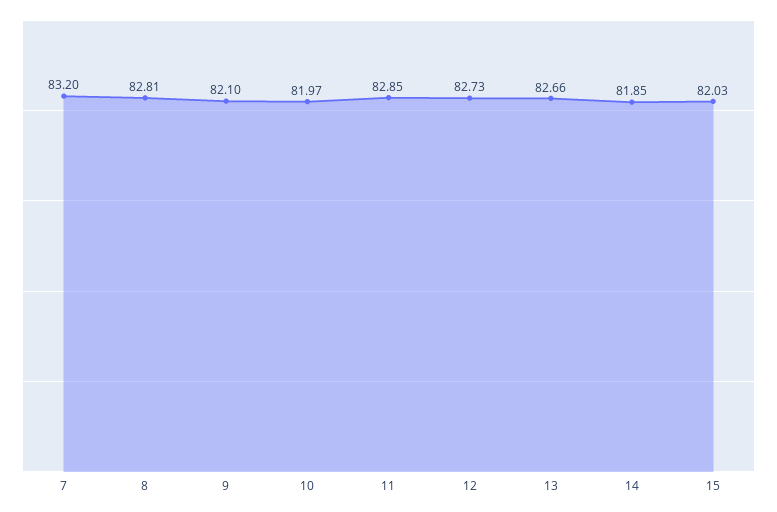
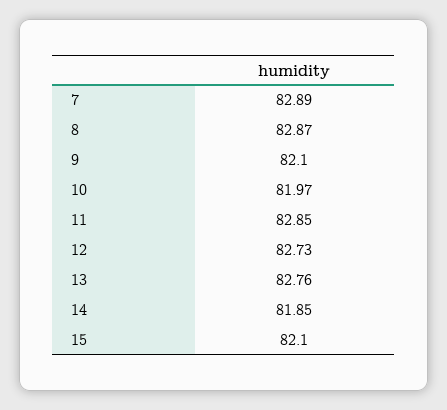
7: 83.2 -> 82.89
8: 82.81 -> 82.87
13: 82.66 -> 82.76
15: 82.03 -> 82.1

